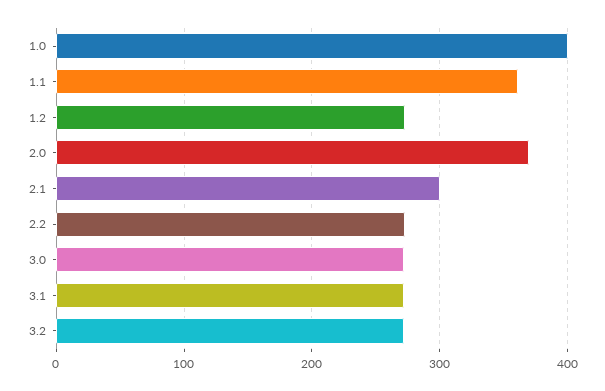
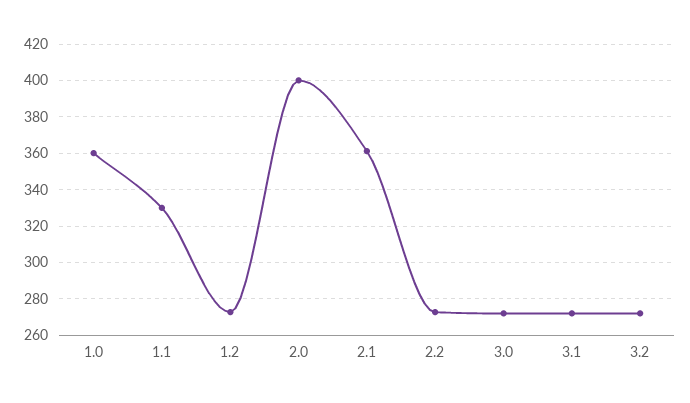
1.0: 400 -> 360
1.1: 360 -> 330
2.0: 370 -> 400
2.1: 300 -> 360

